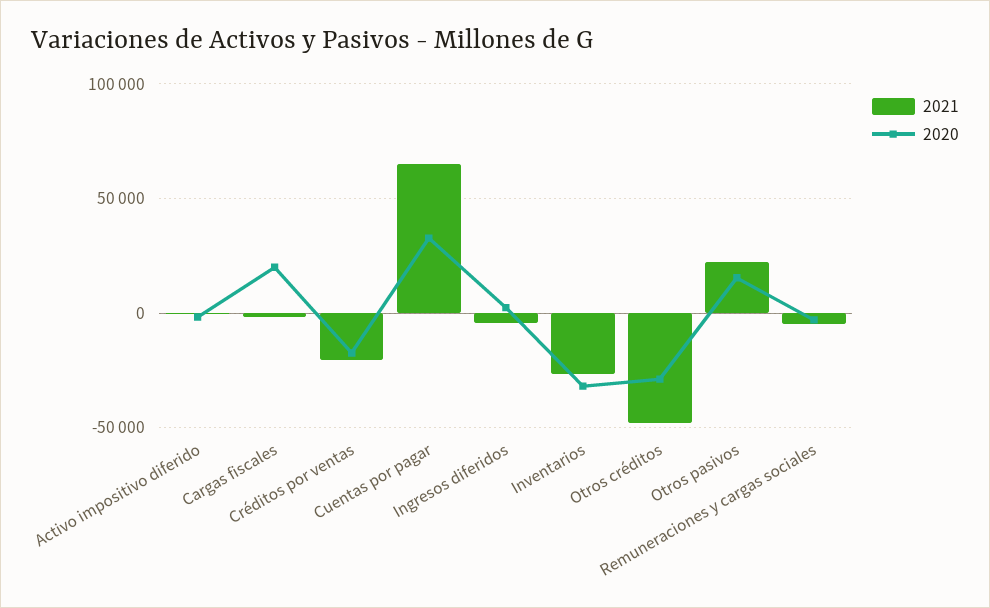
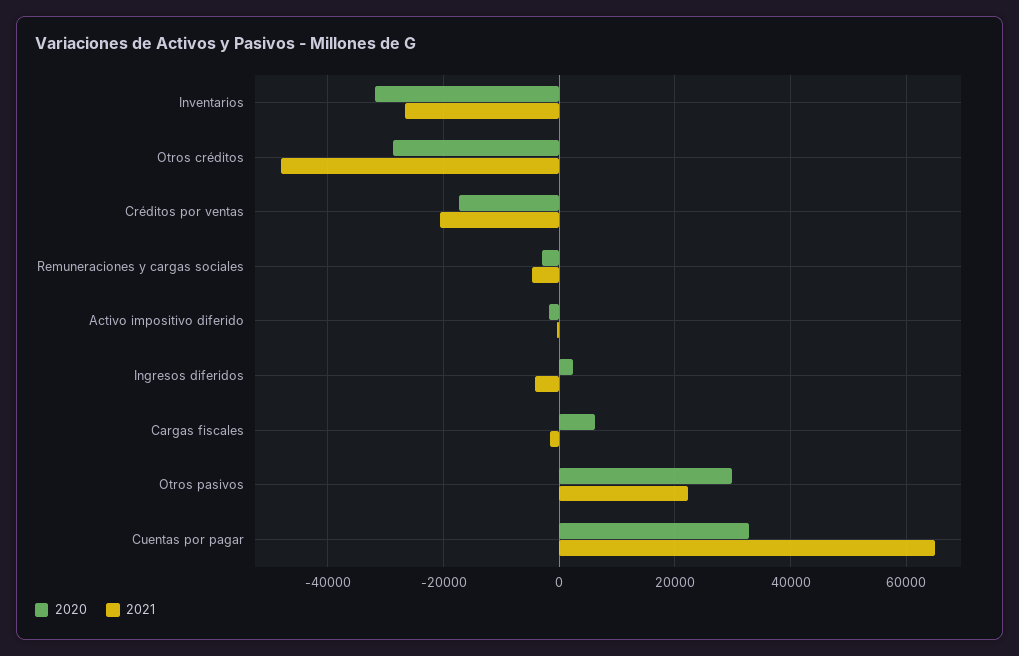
2020, Cargas fiscales: 20000 -> 6000
2020, Otros pasivos: 15000 -> 30000

